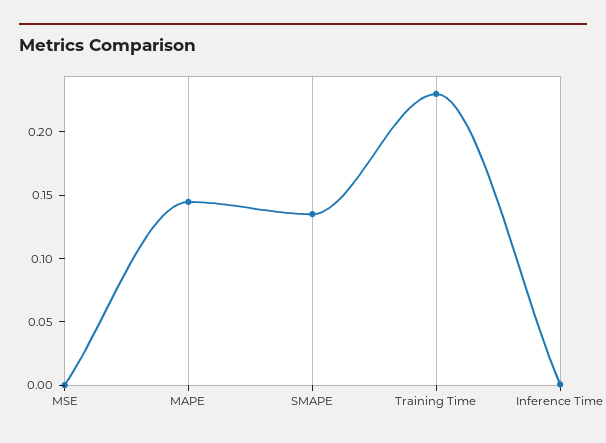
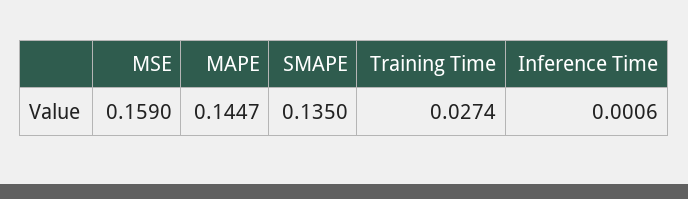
MSE: 0 -> 0.159
Training Time: 0.23 -> 0.0274

